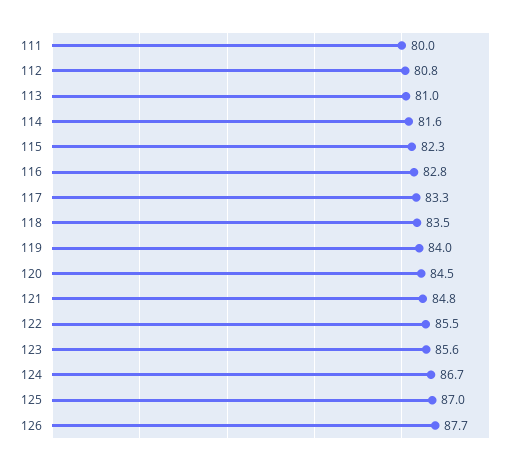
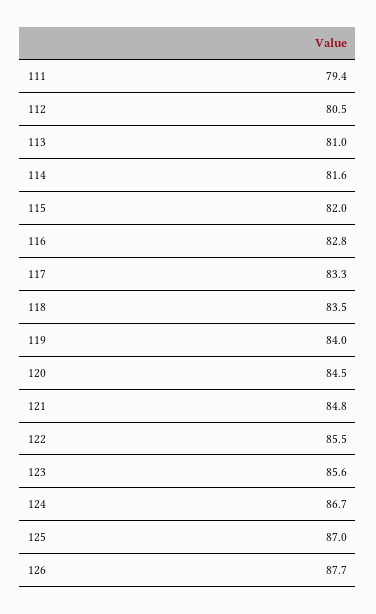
111: 80 -> 79.4
112: 80.8 -> 80.5
115: 82.3 -> 82

